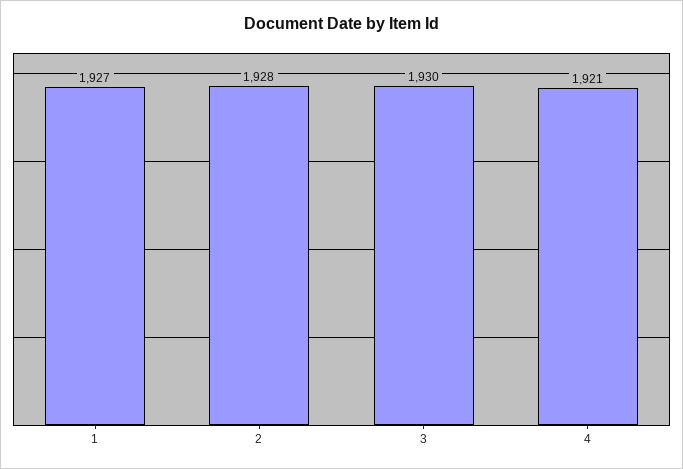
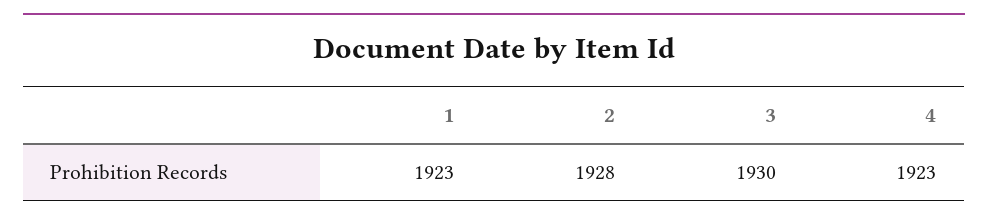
1: 1927 -> 1923
4: 1921 -> 1923

